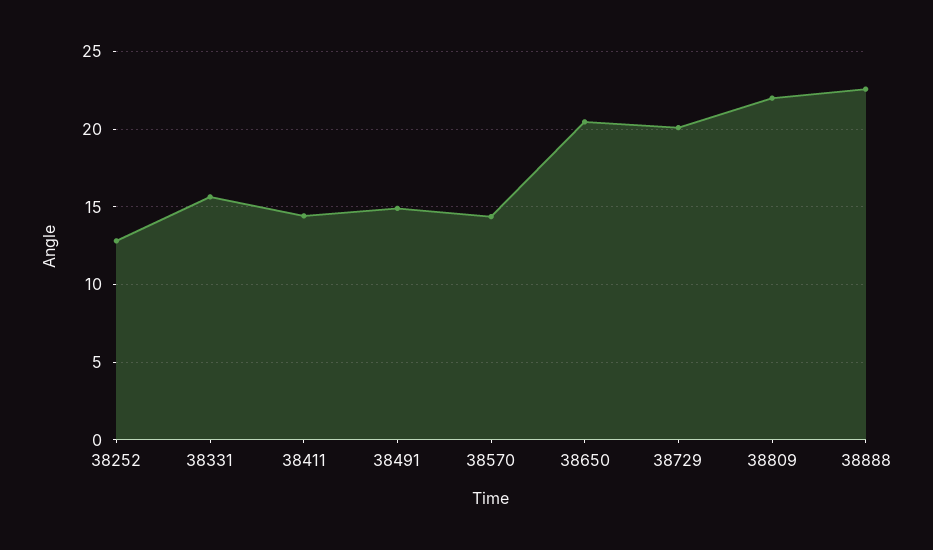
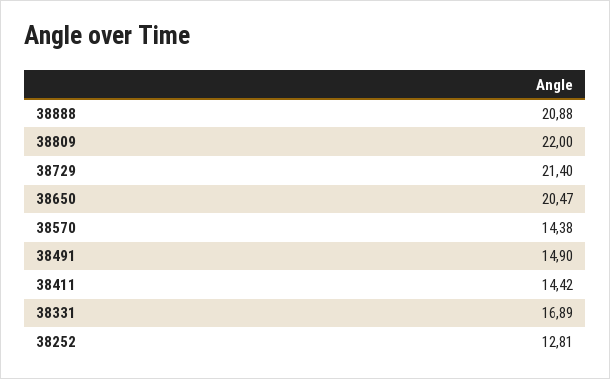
38331: 15.5 -> 16.89
38729: 20 -> 21.4
38888: 22.5 -> 20.88

